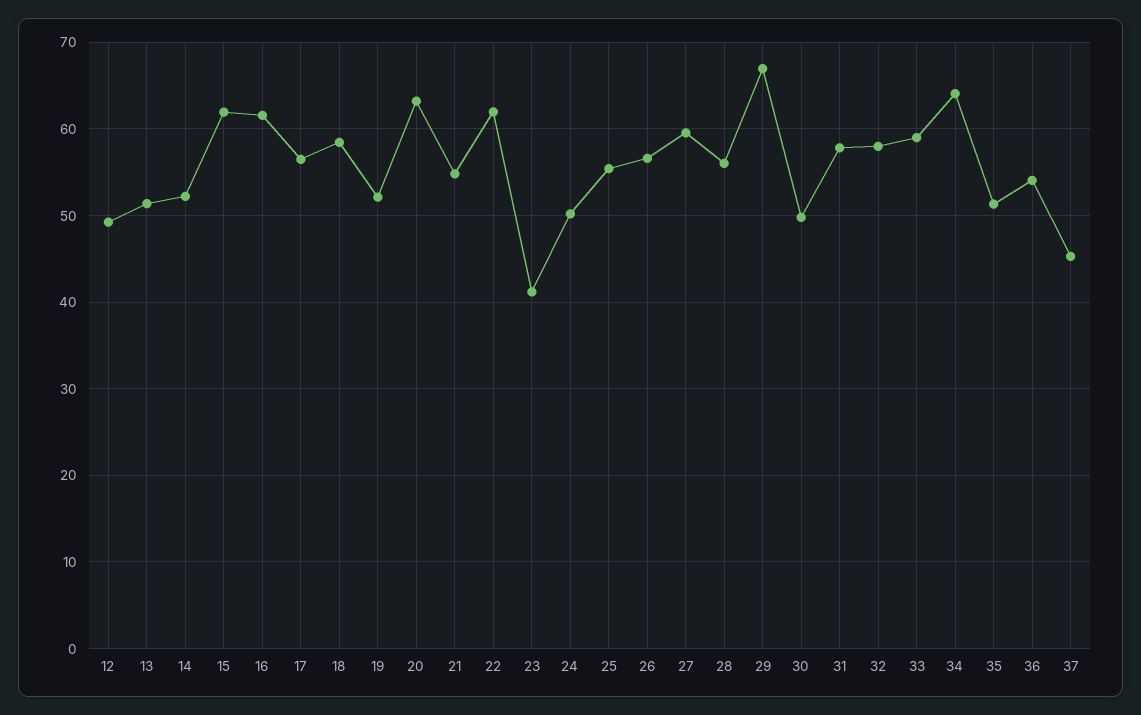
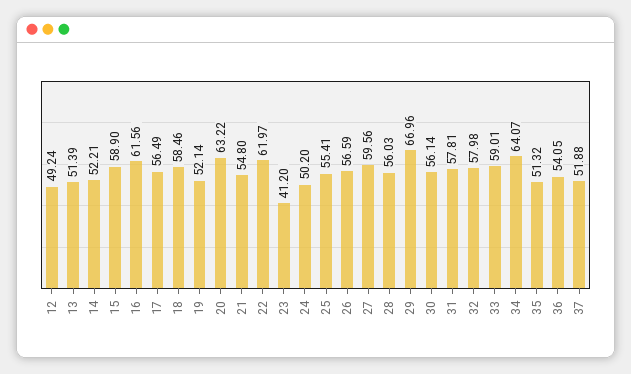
15: 62 -> 58.9
30: 50 -> 56.14
37: 45 -> 51.88

